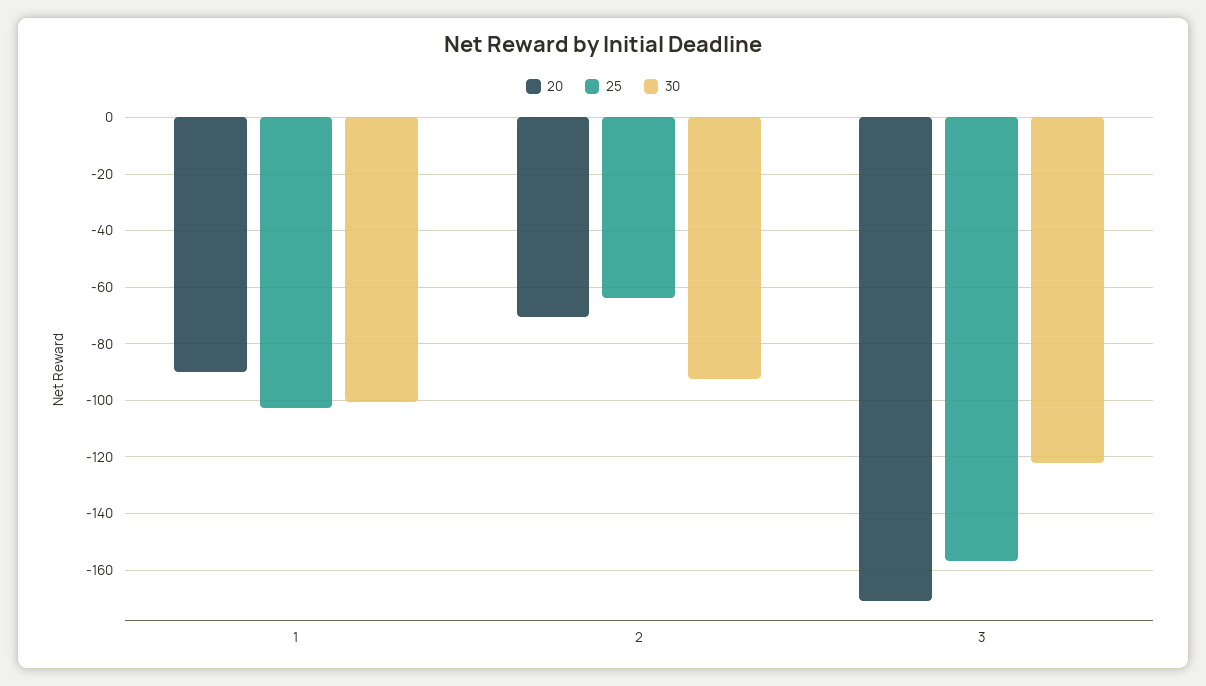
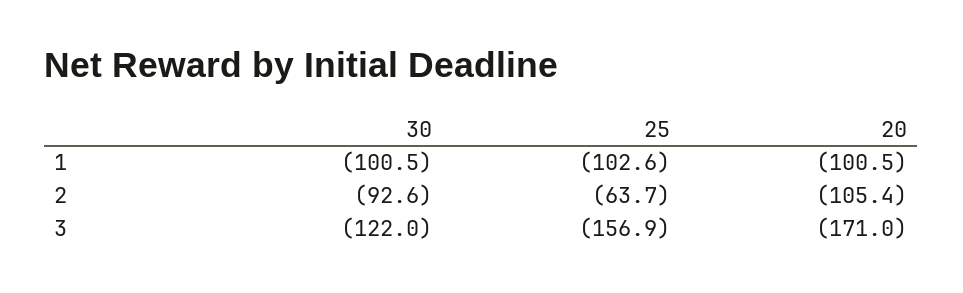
20, 1: -90 -> -100.5
20, 2: -70 -> -105.4

